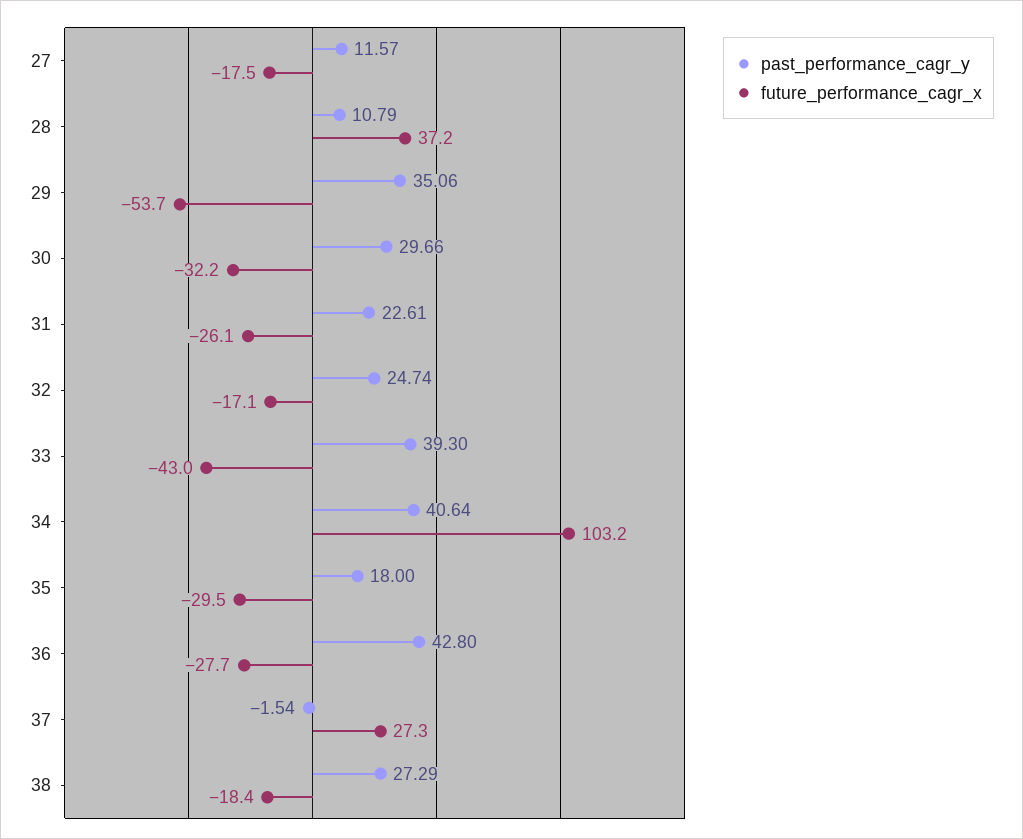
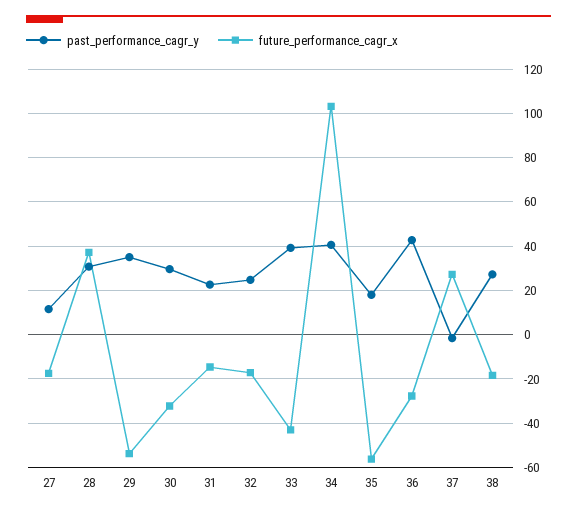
past_performance_cagr_y, 28: 10.79 -> 30
future_performance_cagr_x, 31: -26.1 -> -15
future_performance_cagr_x, 35: -29.5 -> -55

